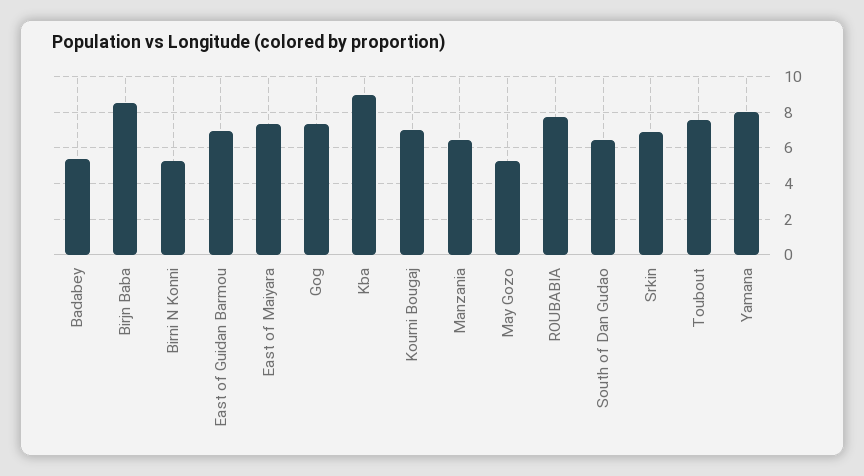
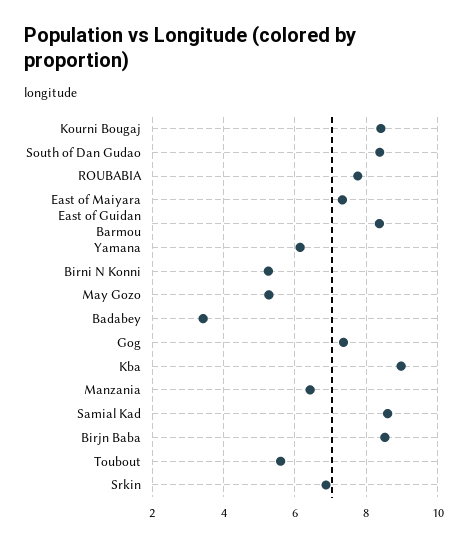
Badabey: 5.5 -> 3.4
East of Guidan Barmou: 7 -> 8.4
Kourni Bougaj: 7 -> 8.4
South of Dan Gudao: 6.5 -> 8.4
Toubout: 7.5 -> 5.6
Yamana: 8 -> 6.2
Samial Kad: none -> 8.6

